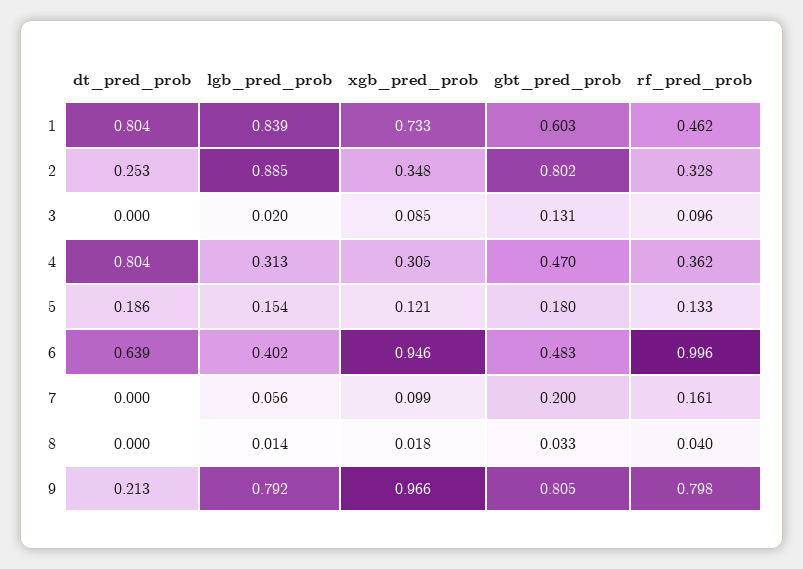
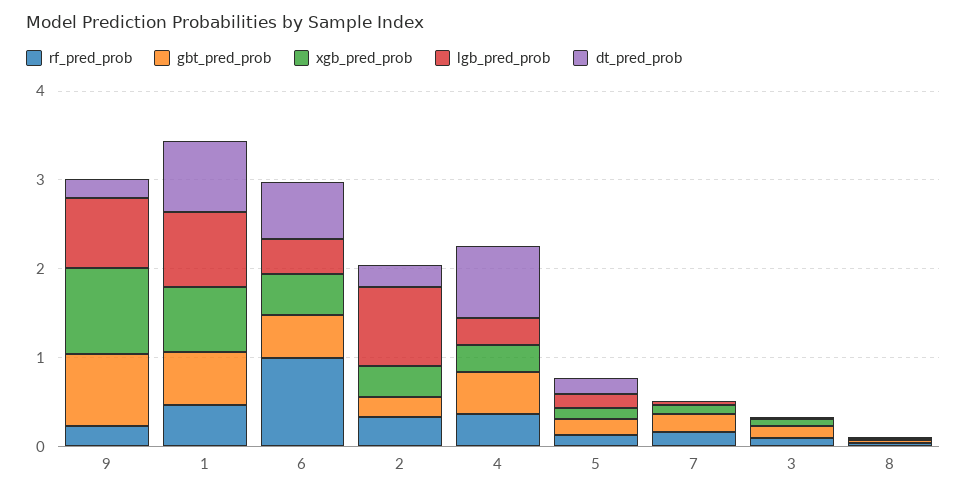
gbt_pred_prob, 2: 0.802 -> 0.2
xgb_pred_prob, 6: 0.946 -> 0.4
rf_pred_prob, 9: 0.798 -> 0.2

